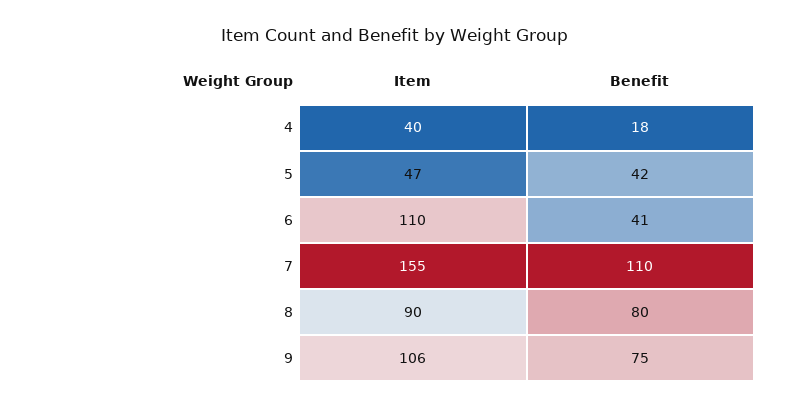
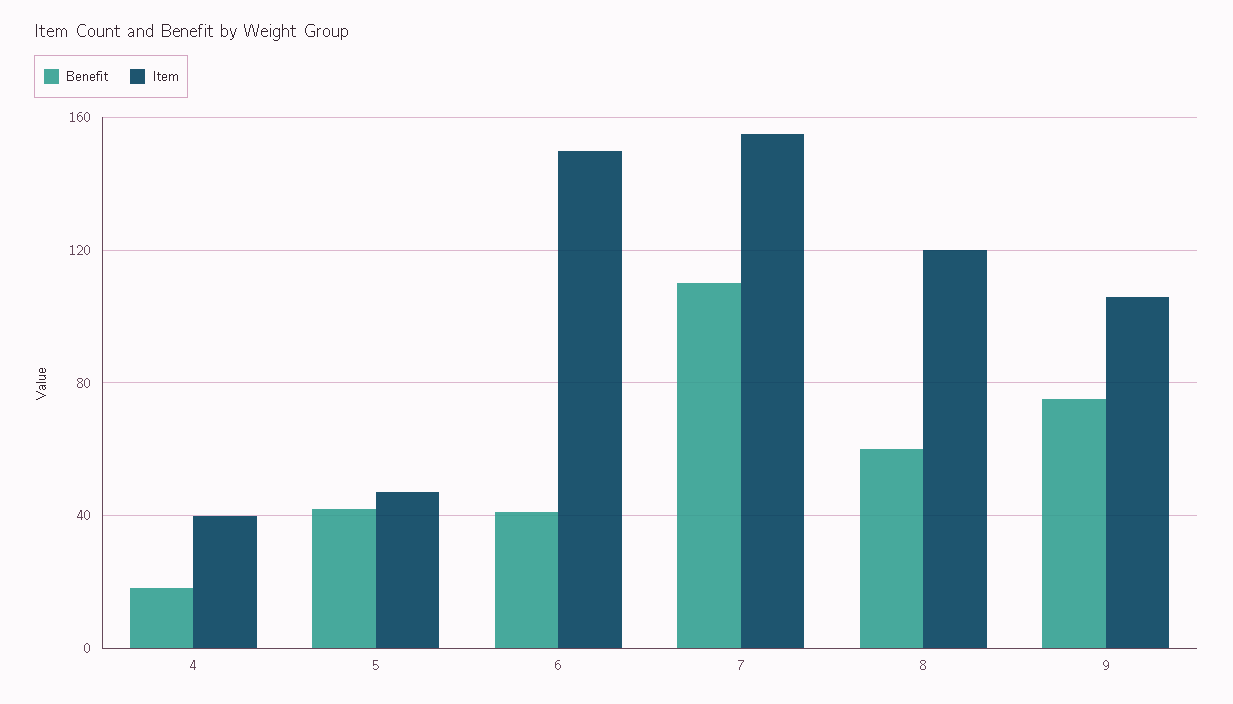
Item, 6: 110 -> 150
Item, 8: 90 -> 120
Benefit, 8: 80 -> 60

